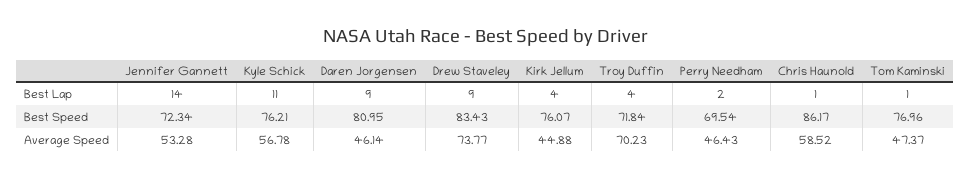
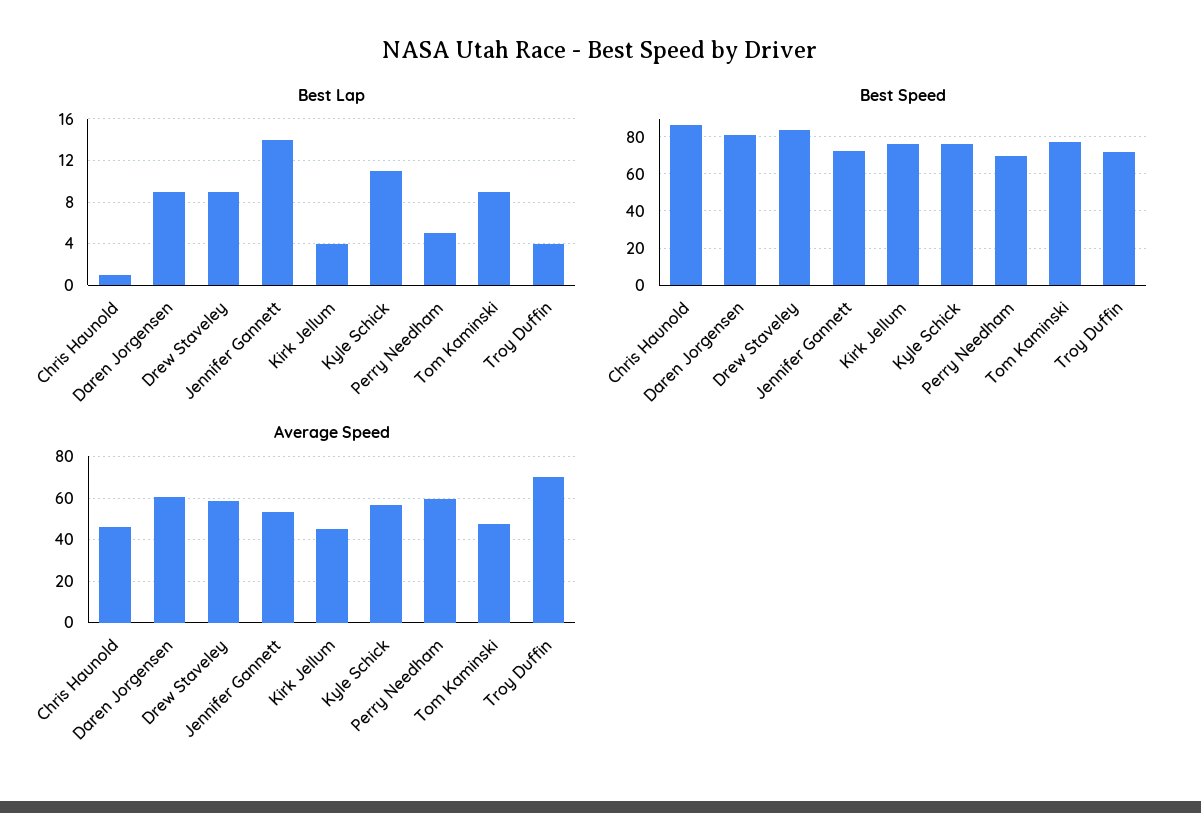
Best Lap, Perry Needham: 2 -> 5
Best Lap, Tom Kaminski: 1 -> 9
Average Speed, Daren Jorgensen: 46.14 -> 60
Average Speed, Drew Staveley: 73.77 -> 60
Average Speed, Perry Needham: 46.43 -> 60
Average Speed, Chris Haunold: 58.52 -> 45

